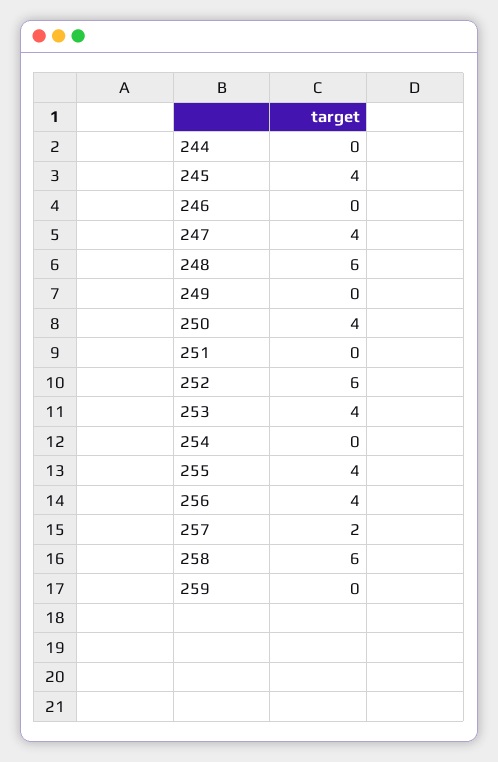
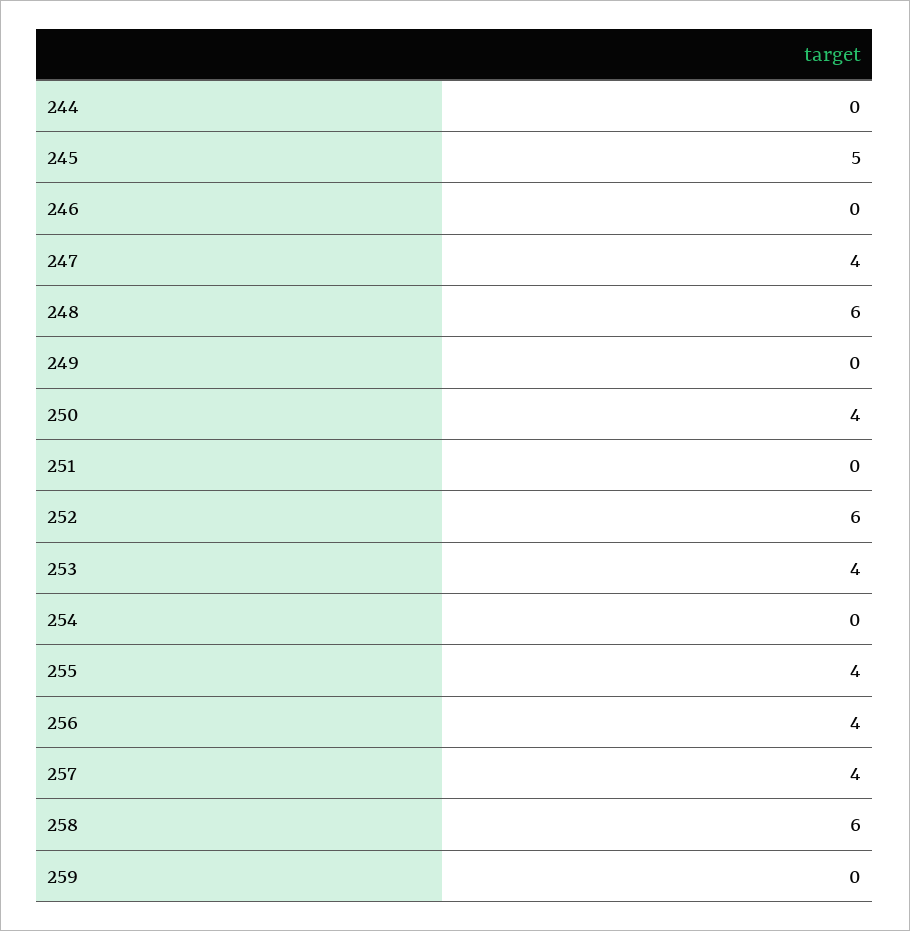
245: 4 -> 5
257: 2 -> 4

